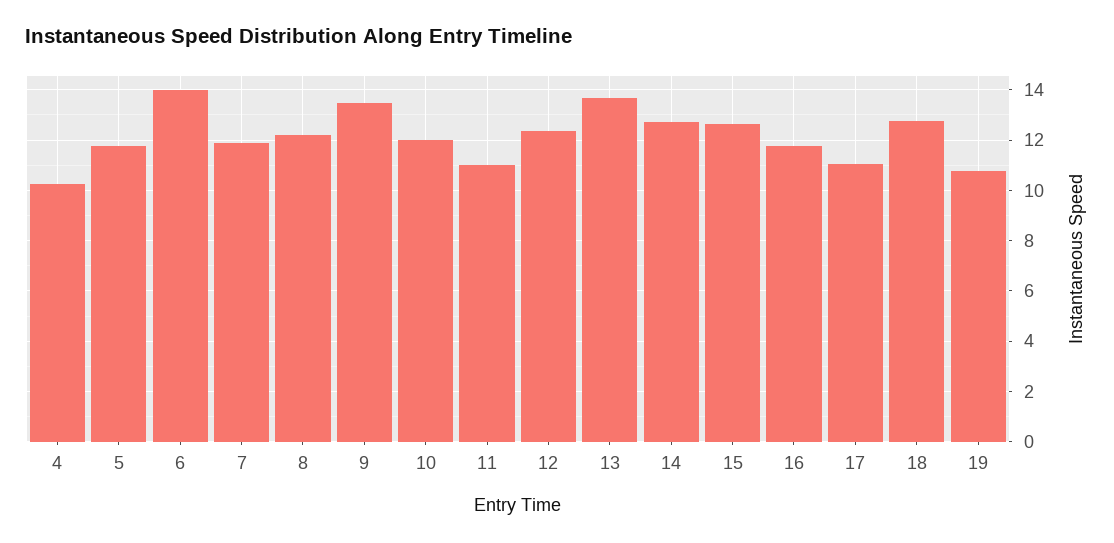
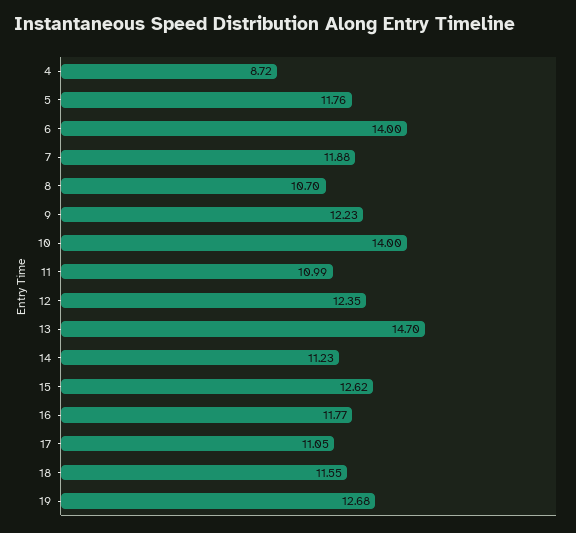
4: 10.25 -> 8.72
8: 12.25 -> 10.7
9: 13.5 -> 12.23
10: 12 -> 14
13: 13.75 -> 14.7
14: 12.75 -> 11.23
18: 12.75 -> 11.55
19: 10.75 -> 12.68

